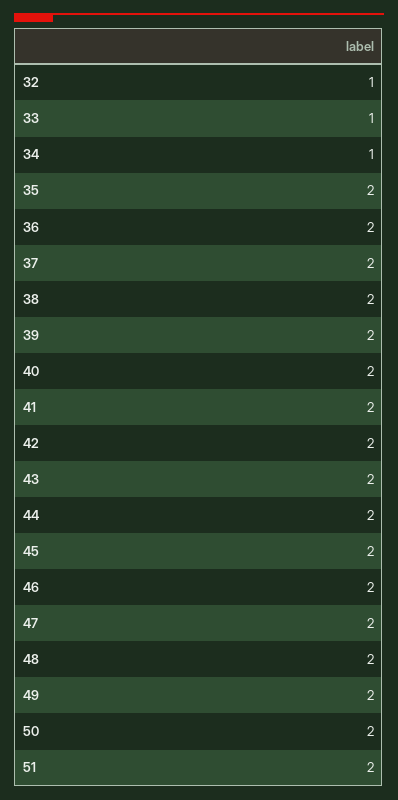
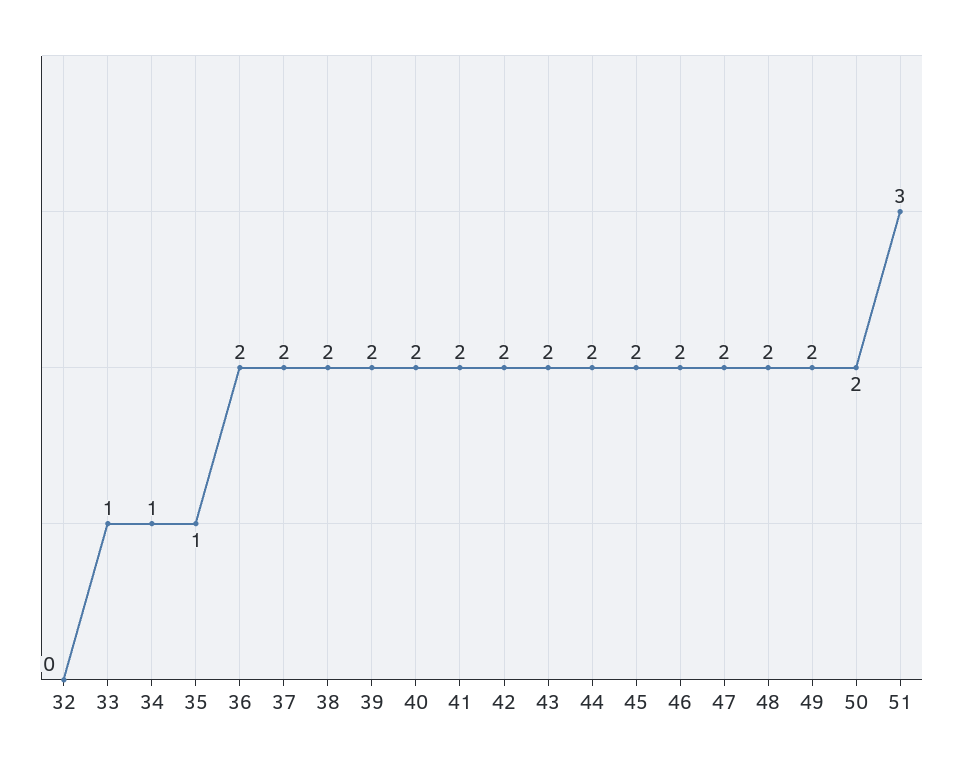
32: 1 -> 0
35: 2 -> 1
51: 2 -> 3

